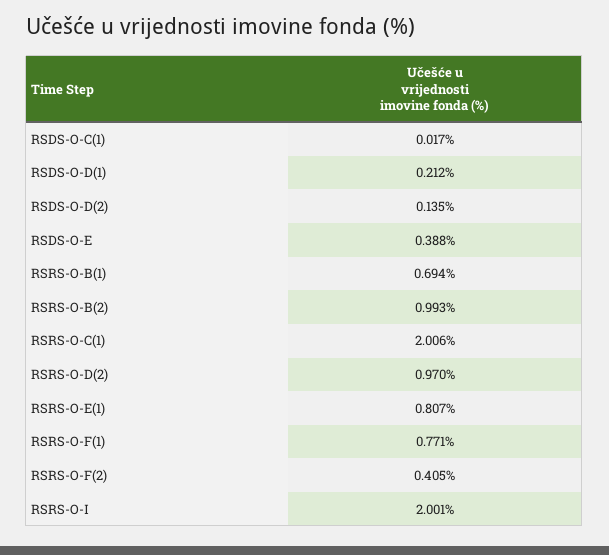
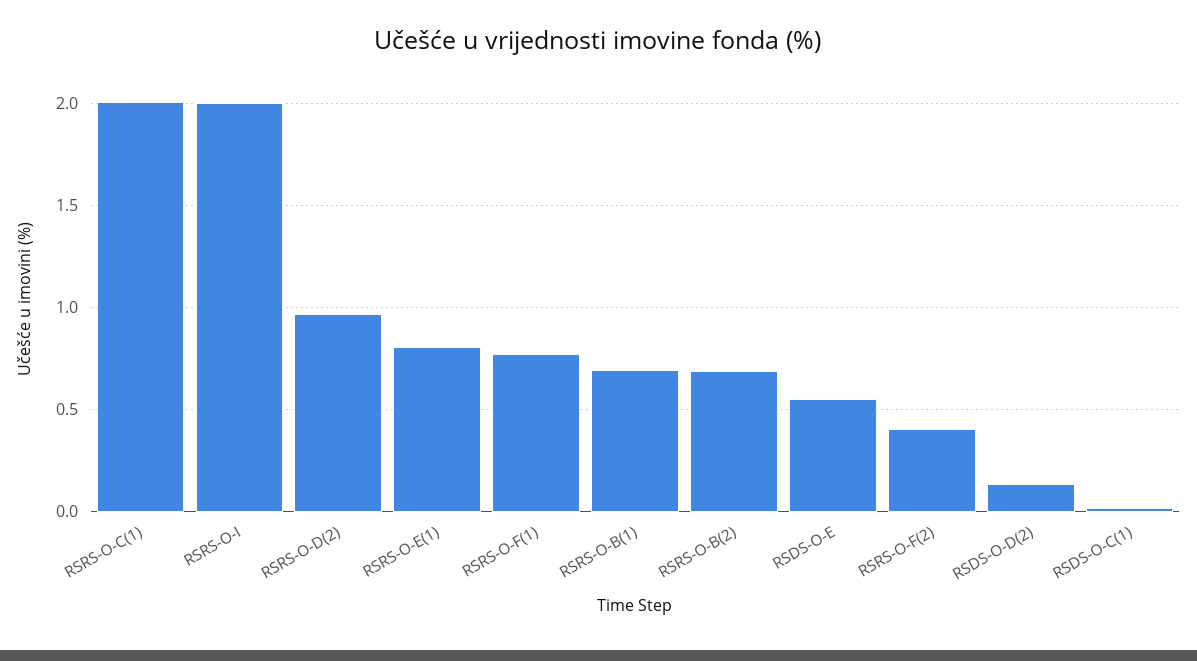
RSDS-O-D(1): 0.212 -> none
RSDS-O-E: 0.388 -> 0.55
RSRS-O-B(2): 0.993 -> 0.7

